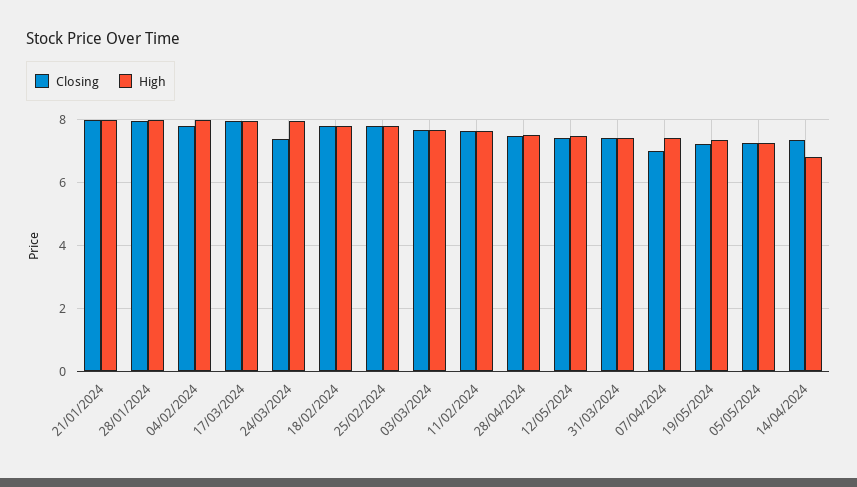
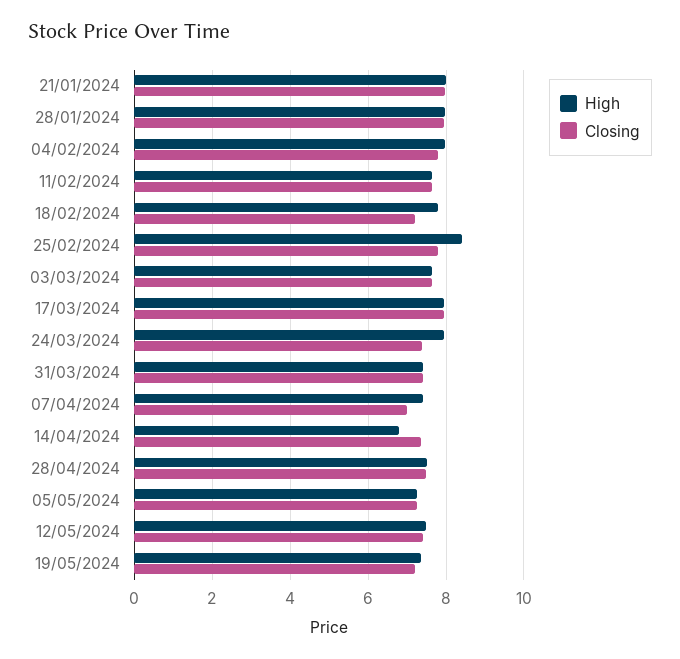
Closing, 18/02/2024: 7.8 -> 7.2
High, 25/02/2024: 7.8 -> 8.4

